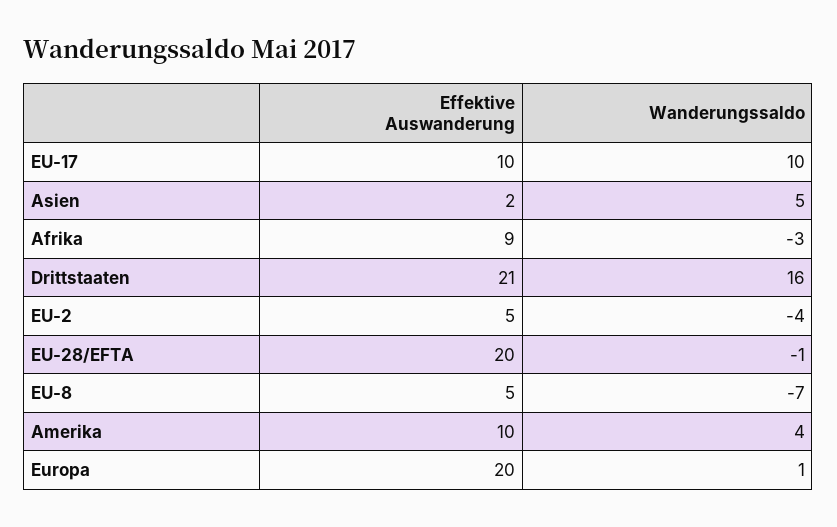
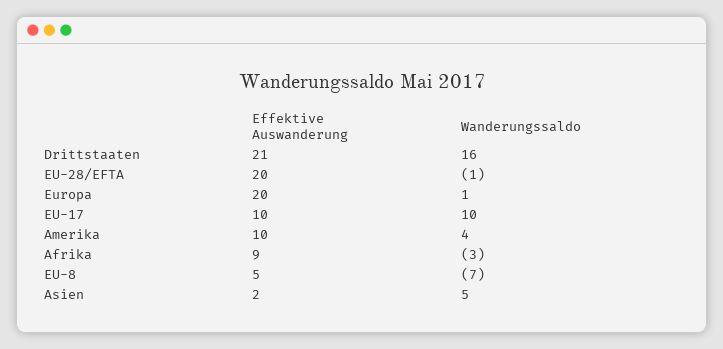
Effektive Auswanderung, EU-2: 5 -> none
Wanderungssaldo, EU-2: -4 -> none

